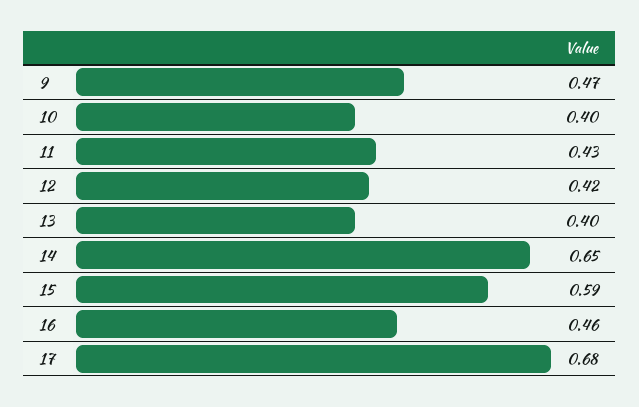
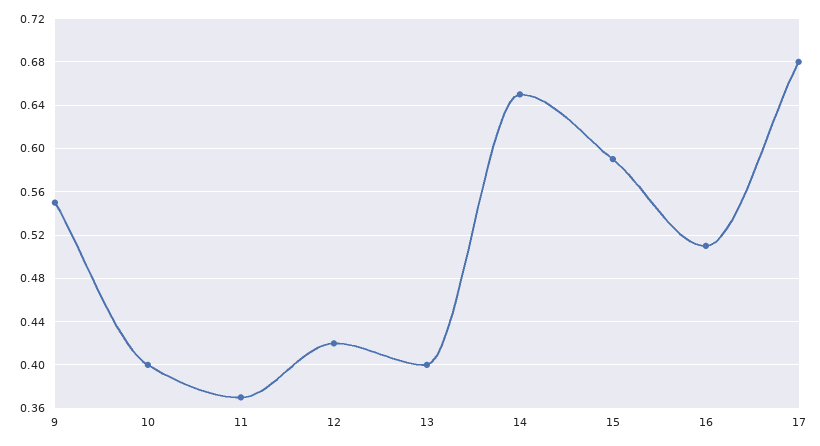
9: 0.47 -> 0.55
11: 0.43 -> 0.37
16: 0.46 -> 0.51

